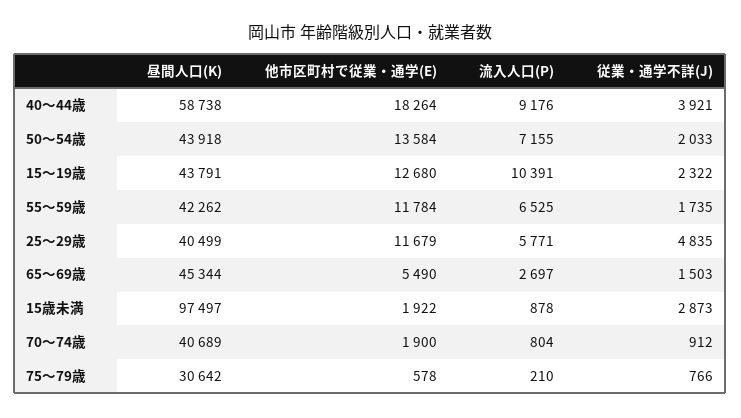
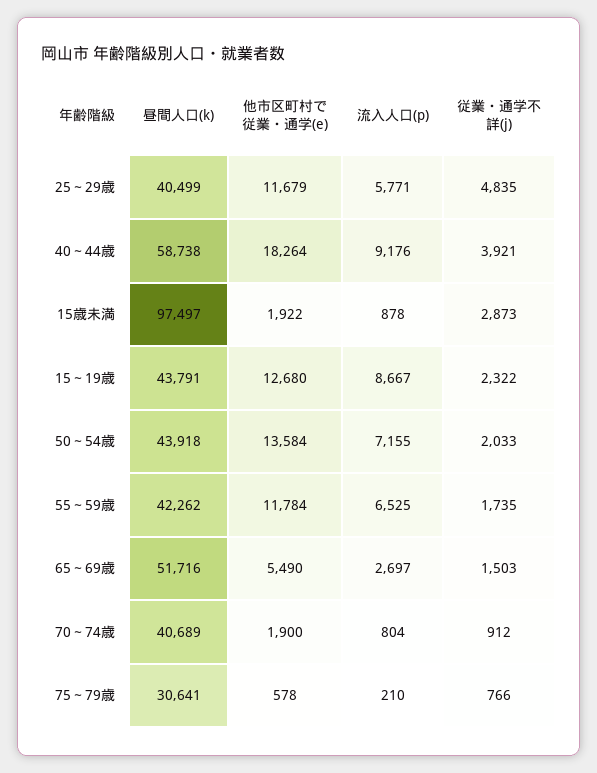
流入人口(P), 15～19歳: 10391 -> 8667
昼間人口(K), 65～69歳: 45344 -> 51716
昼間人口(K), 75～79歳: 30642 -> 30641

